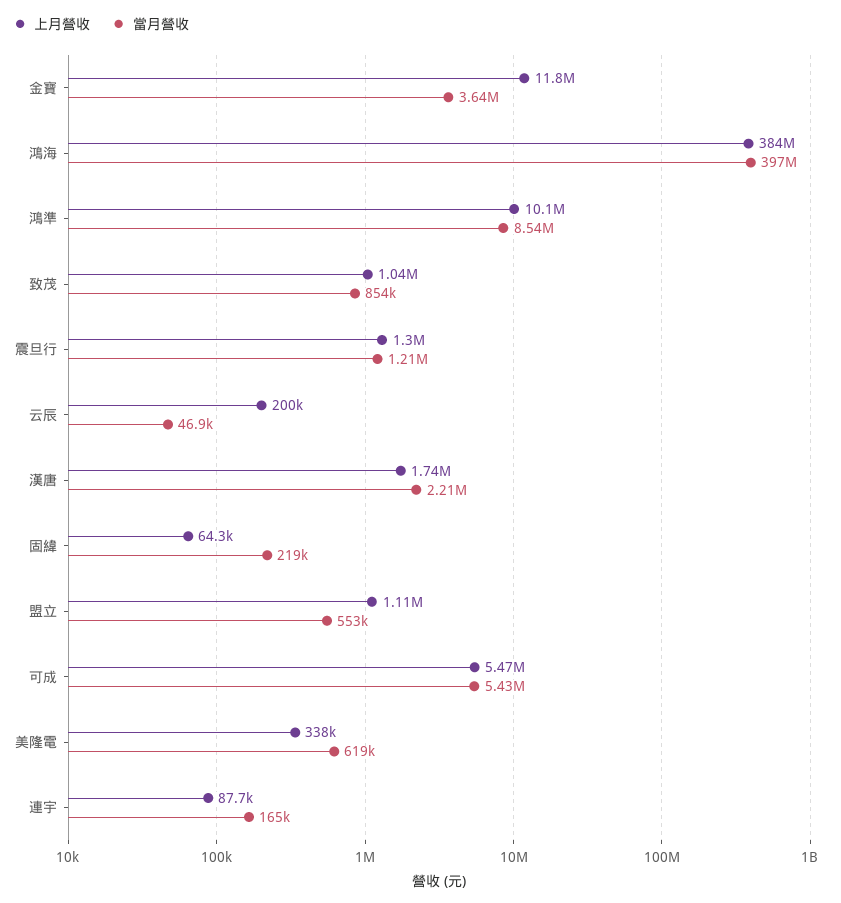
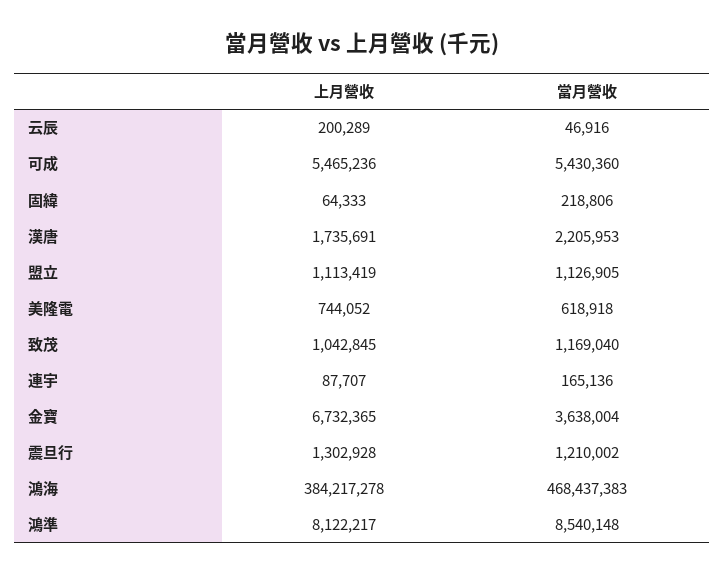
上月營收, 金寶: 11800000 -> 6732365
當月營收, 鴻海: 397000000 -> 468437383
上月營收, 鴻準: 10100000 -> 8122217
當月營收, 致茂: 854000 -> 1169040
當月營收, 盟立: 553000 -> 1126905
上月營收, 美隆電: 338000 -> 744052

